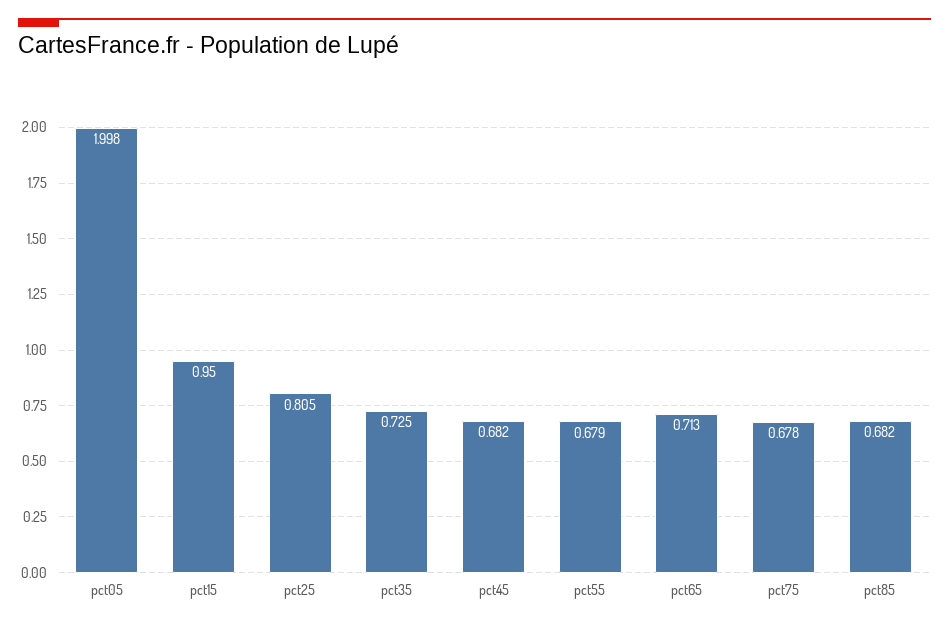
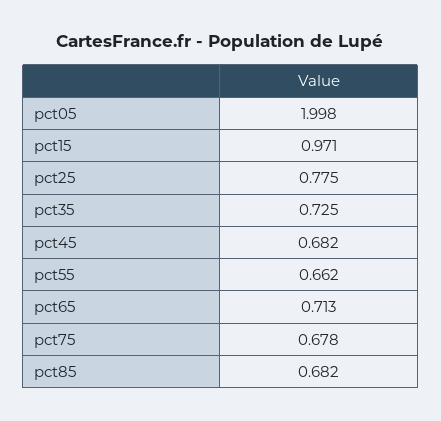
pct15: 0.95 -> 0.971
pct25: 0.805 -> 0.775
pct55: 0.679 -> 0.662

